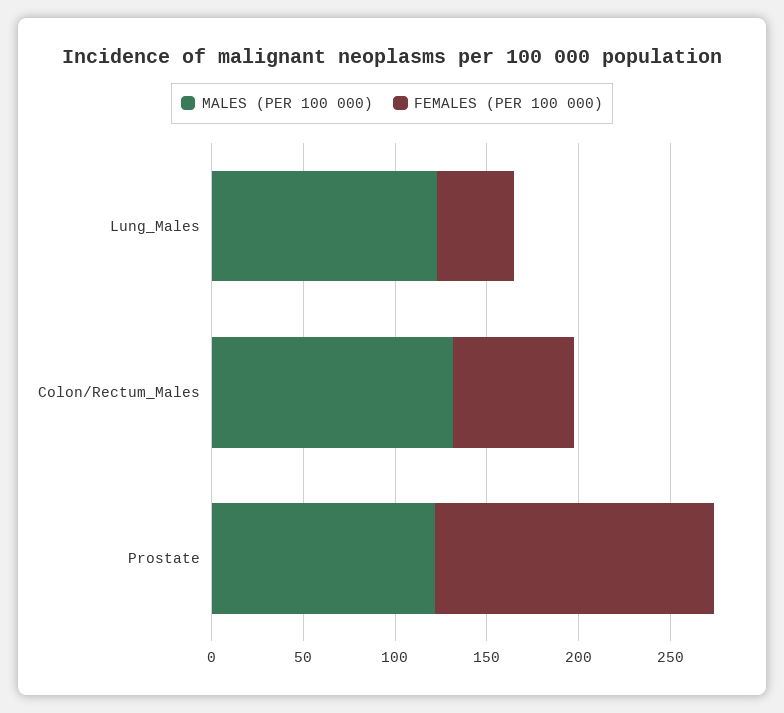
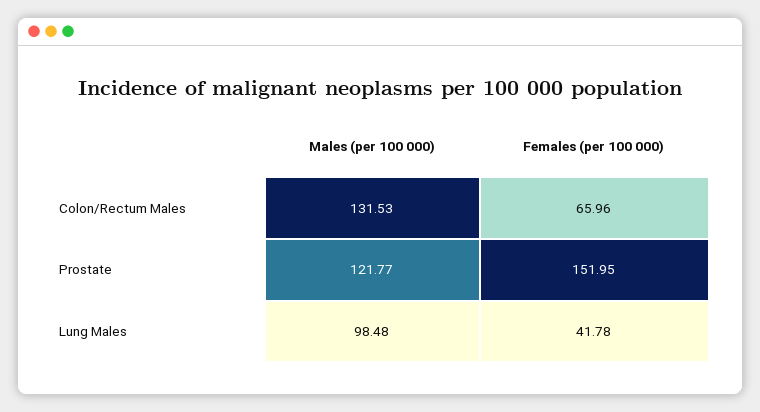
MALES (PER 100 000), Lung_Males: 120 -> 98.48

